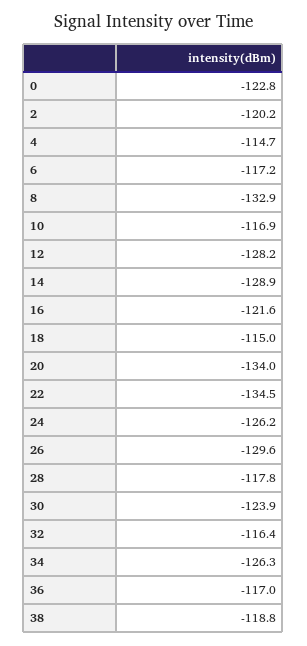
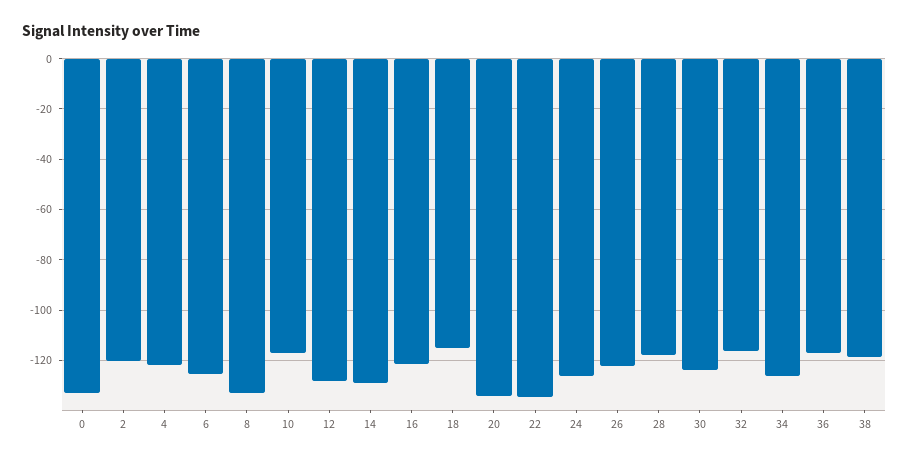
0: -122.8 -> -132.5
4: -114.7 -> -122.5
6: -117.2 -> -125
26: -129.6 -> -122.5

